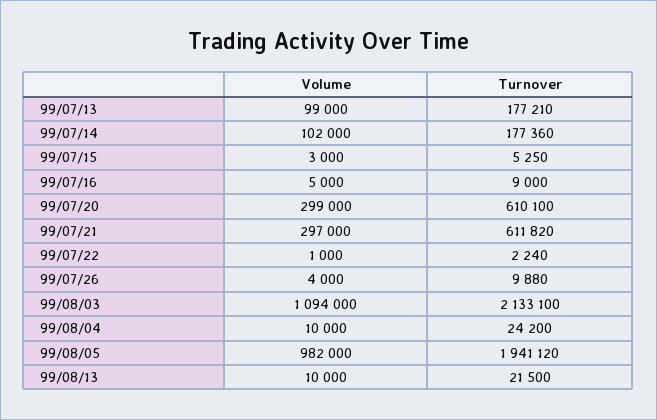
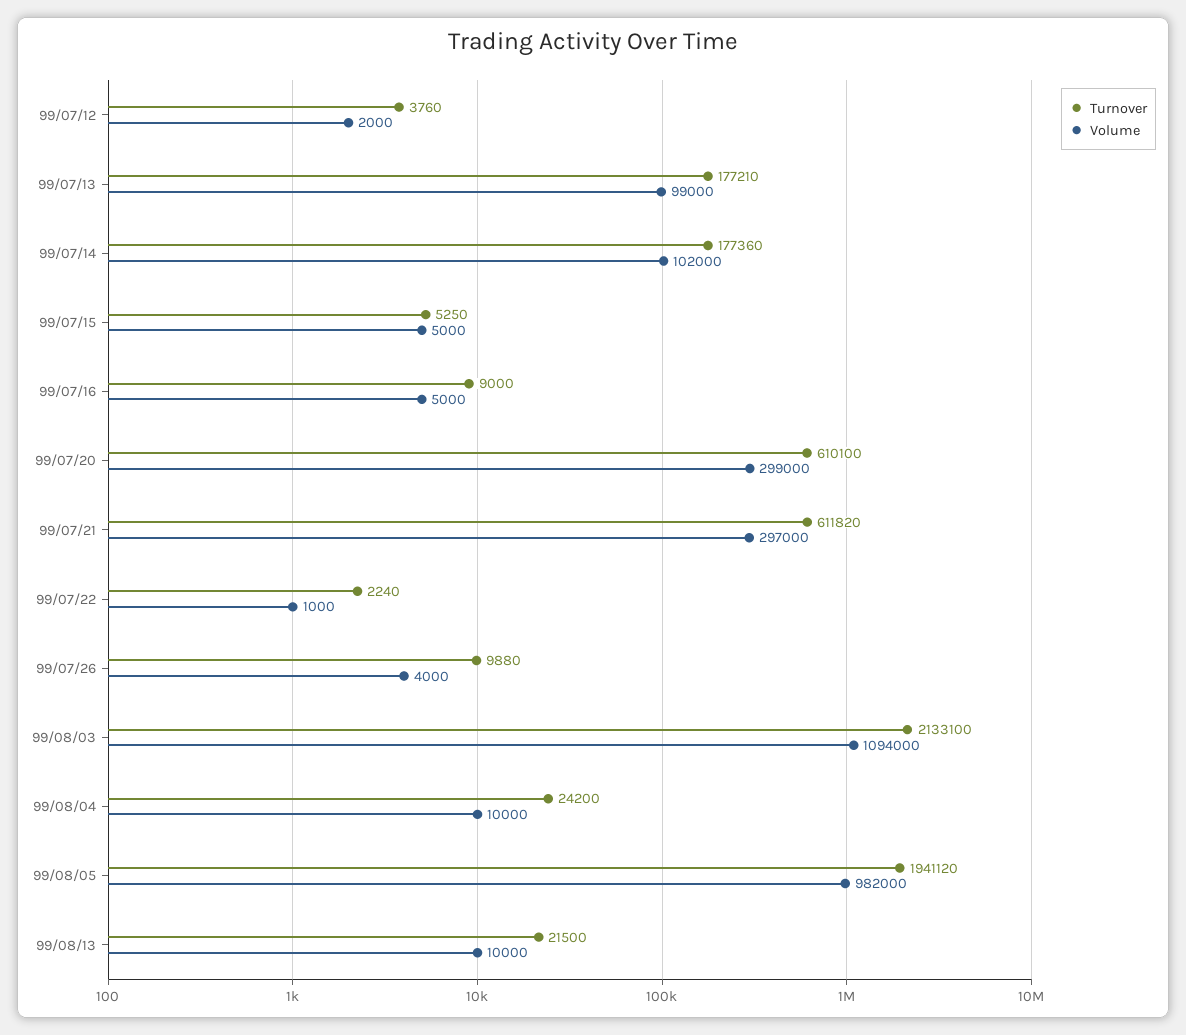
Volume, 99/07/15: 3000 -> 5000
Turnover, 99/07/12: none -> 3760
Volume, 99/07/12: none -> 2000

